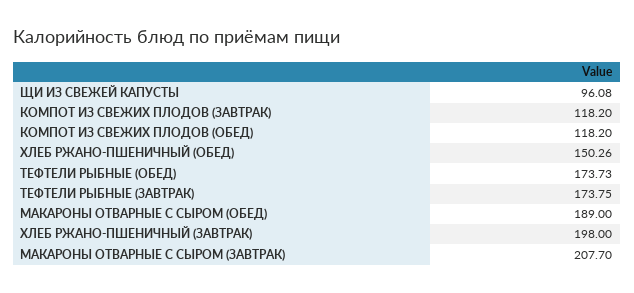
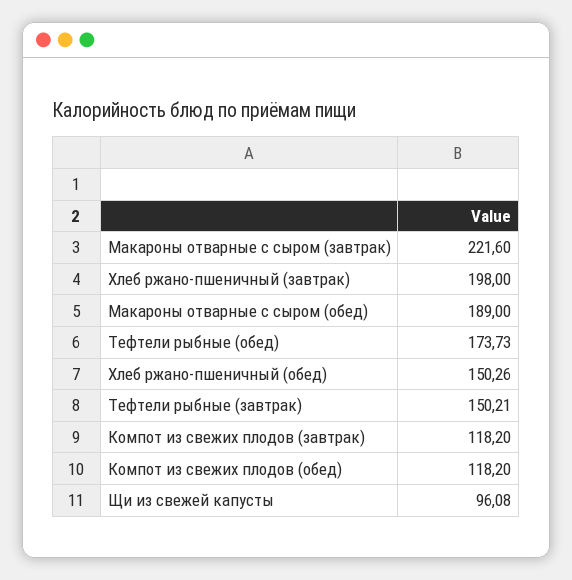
ТЕФТЕЛИ РЫБНЫЕ (ЗАВТРАК): 173.75 -> 150.21
МАКАРОНЫ ОТВАРНЫЕ С СЫРОМ (ЗАВТРАК): 207.7 -> 221.6

